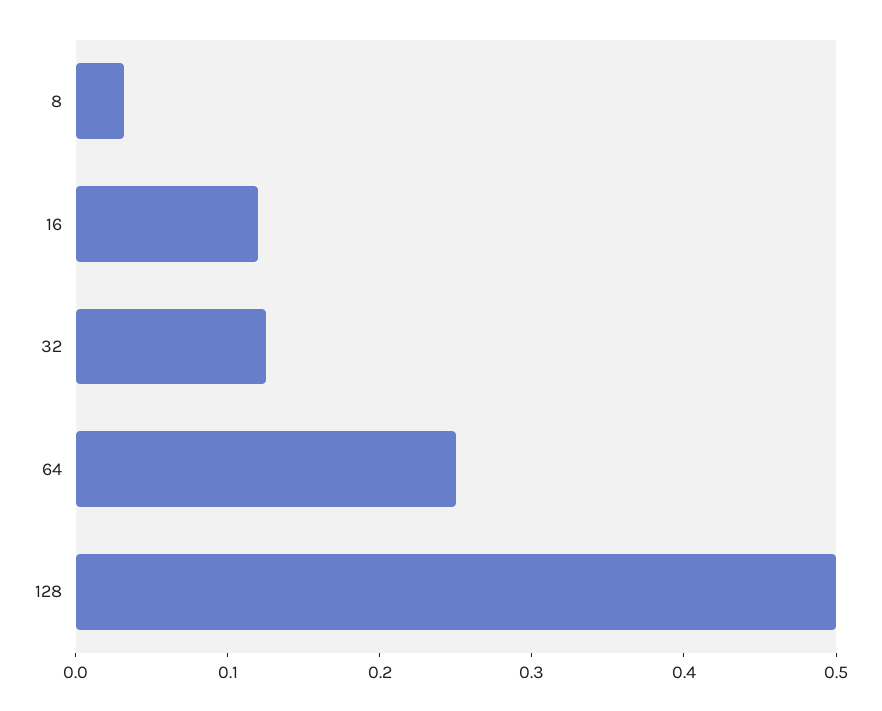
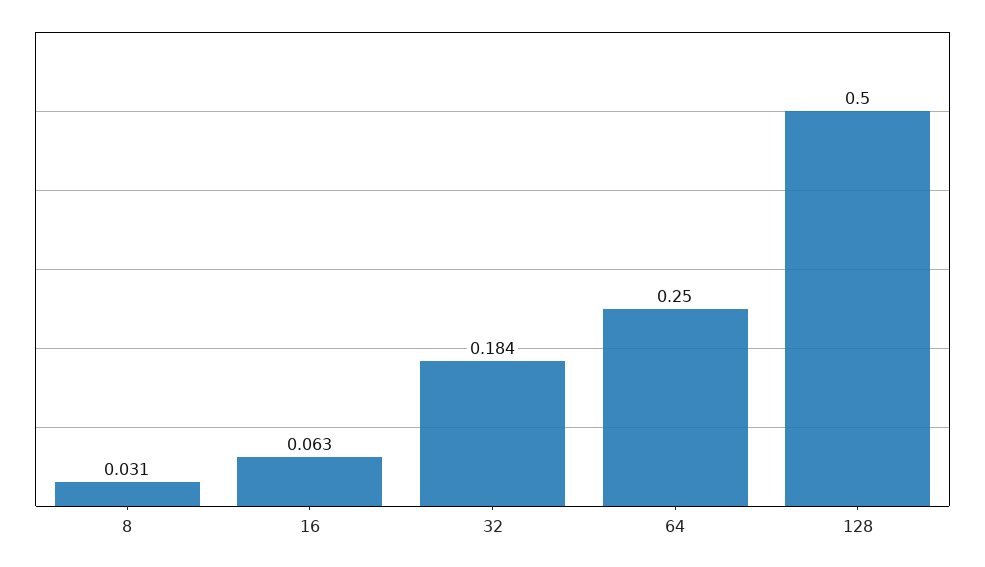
16: 0.12 -> 0.063
32: 0.12 -> 0.184

